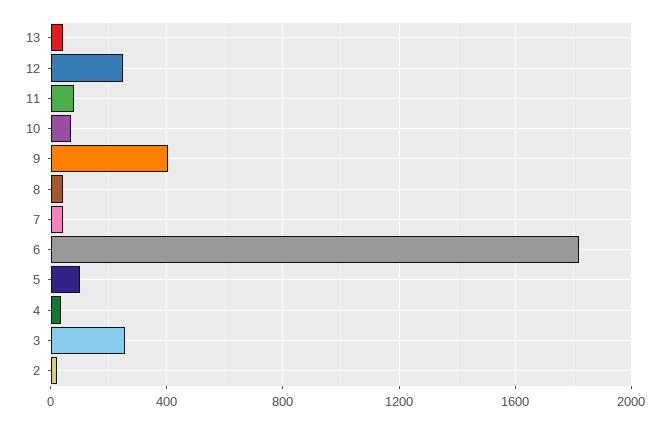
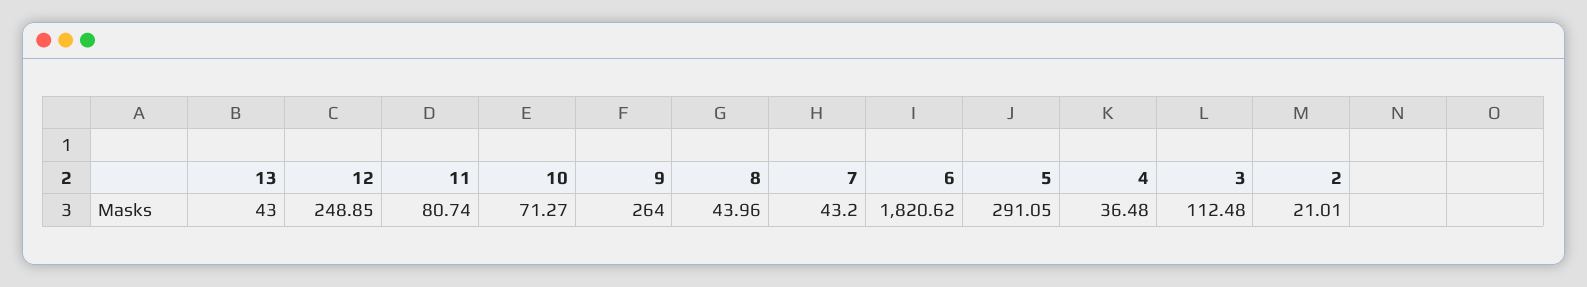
9: 400 -> 264
5: 100 -> 291.05
3: 250 -> 112.48

